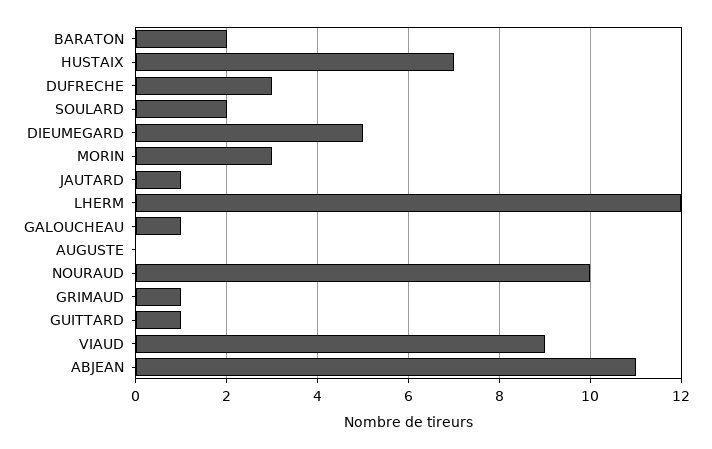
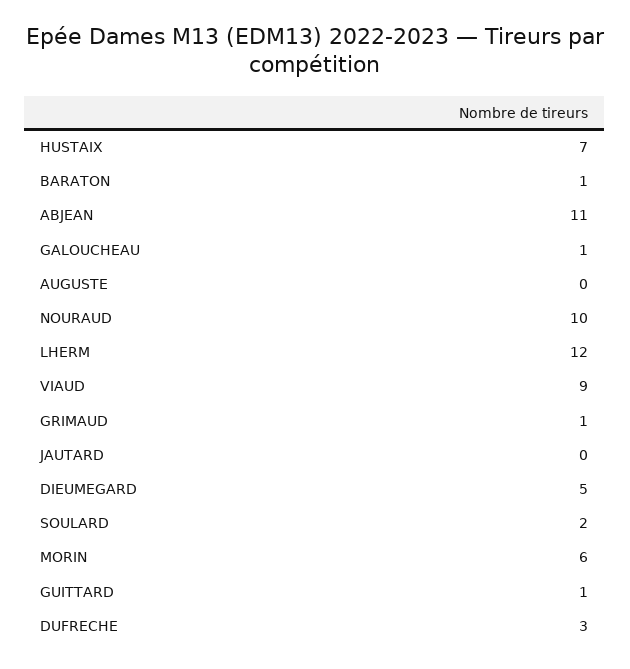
BARATON: 2 -> 1
MORIN: 3 -> 6
JAUTARD: 1 -> 0

